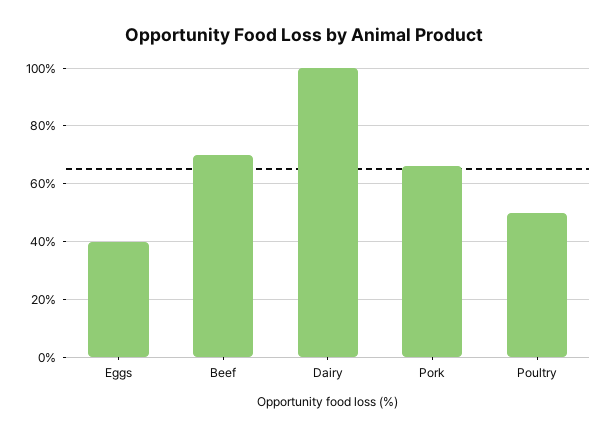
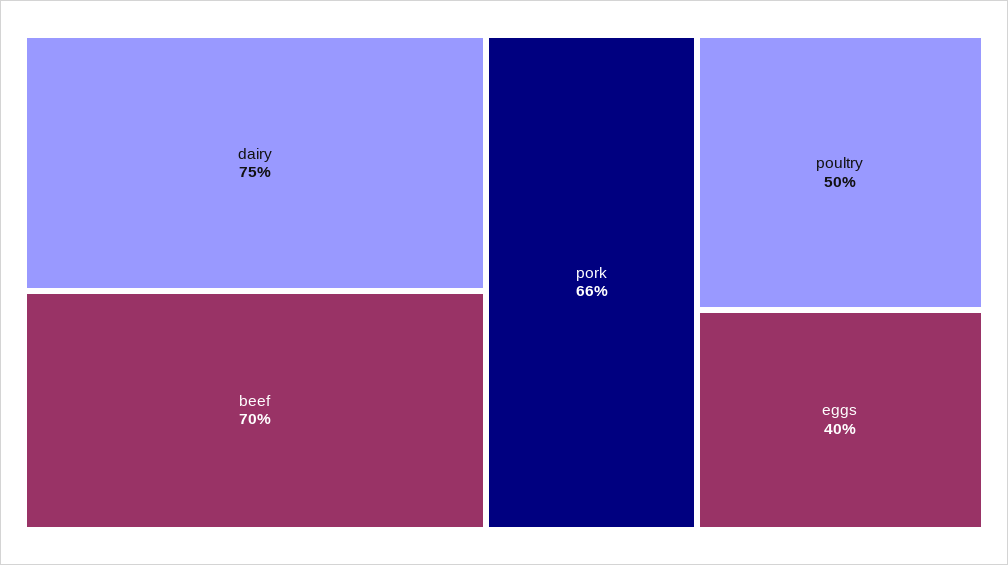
Dairy: 100 -> 75

